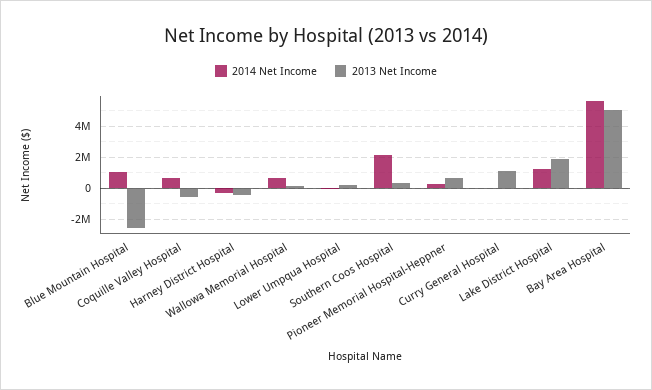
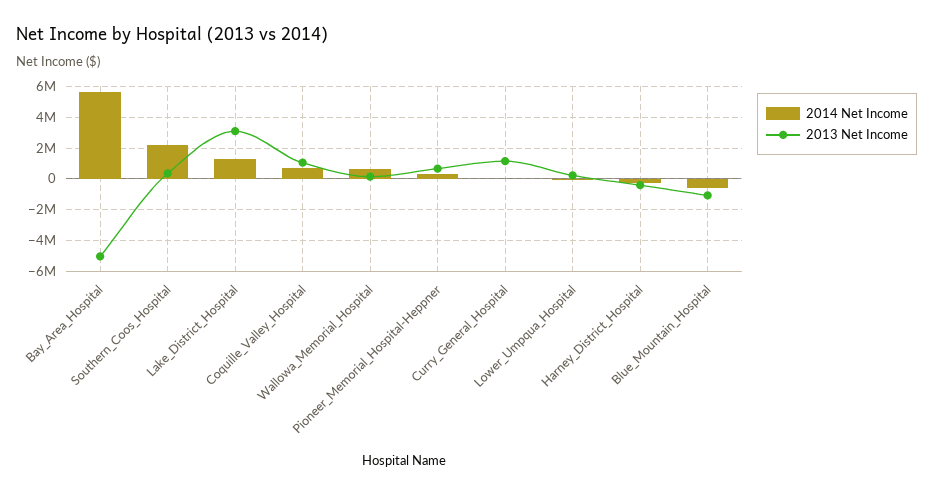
2014 Net Income, Blue Mountain Hospital: 1000000 -> -500000
2013 Net Income, Blue Mountain Hospital: -2500000 -> -1000000
2013 Net Income, Coquille Valley Hospital: -500000 -> 1000000
2013 Net Income, Lake District Hospital: 2000000 -> 3000000
2013 Net Income, Bay Area Hospital: 5000000 -> -5000000

